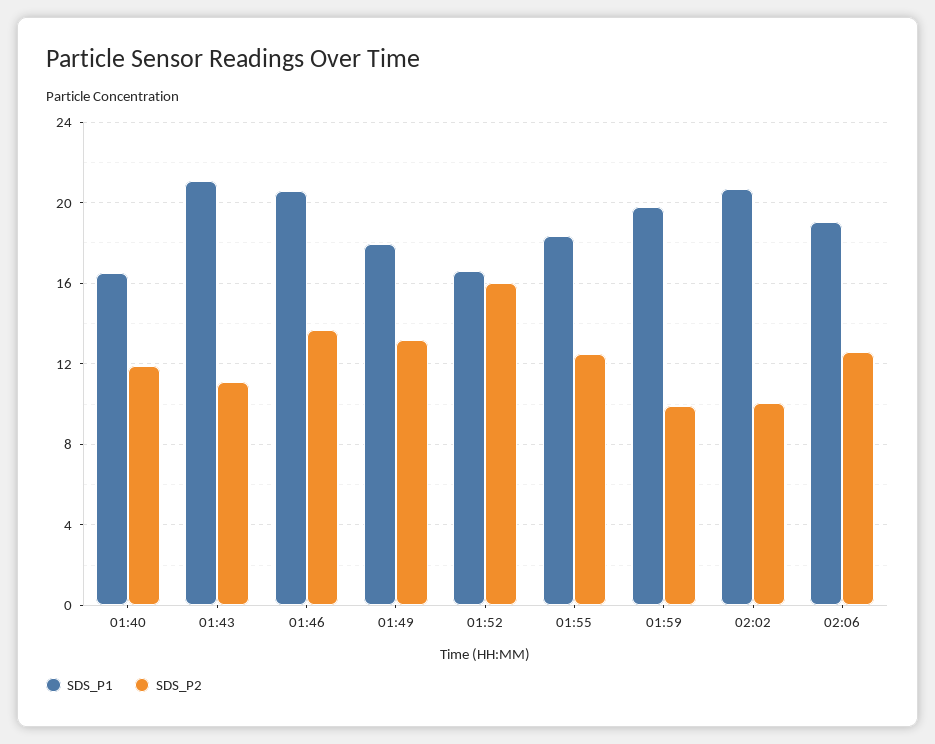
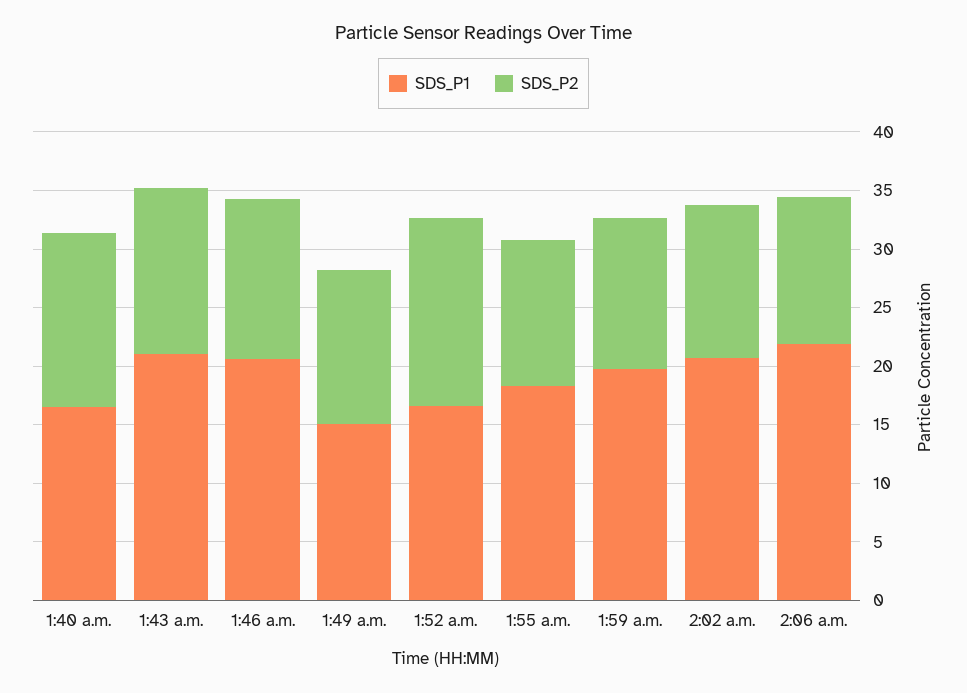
SDS_P2, 01:40: 12 -> 15
SDS_P2, 01:43: 11 -> 14
SDS_P1, 01:49: 18 -> 15
SDS_P2, 01:59: 10 -> 13
SDS_P2, 02:02: 10 -> 13
SDS_P1, 02:06: 19 -> 22

